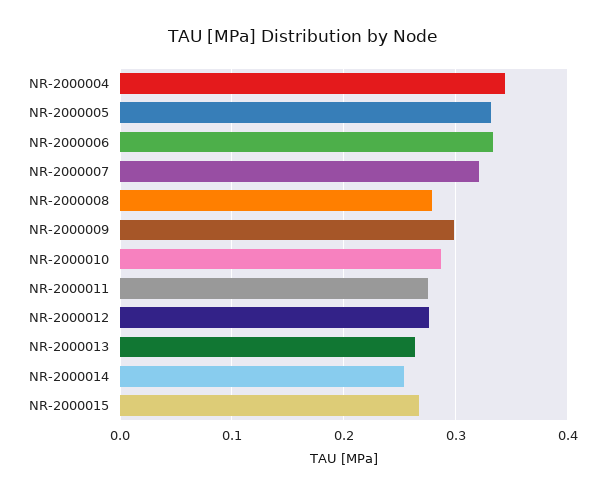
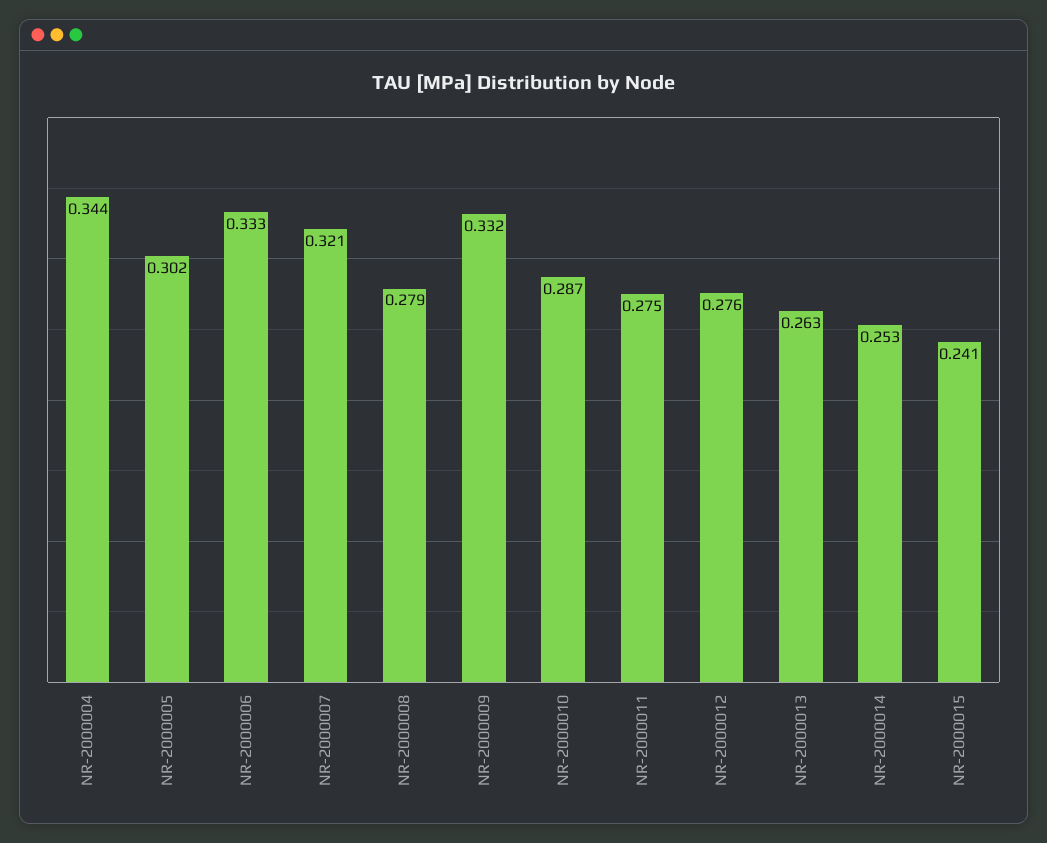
NR-2000005: 0.33 -> 0.302
NR-2000009: 0.3 -> 0.332
NR-2000015: 0.27 -> 0.241

